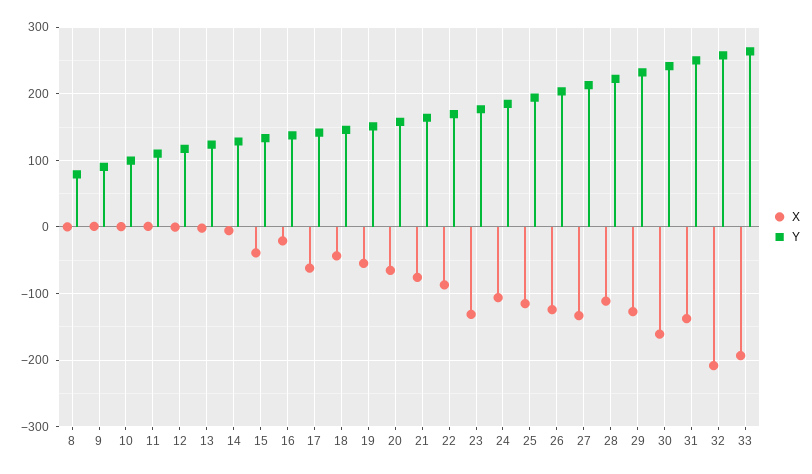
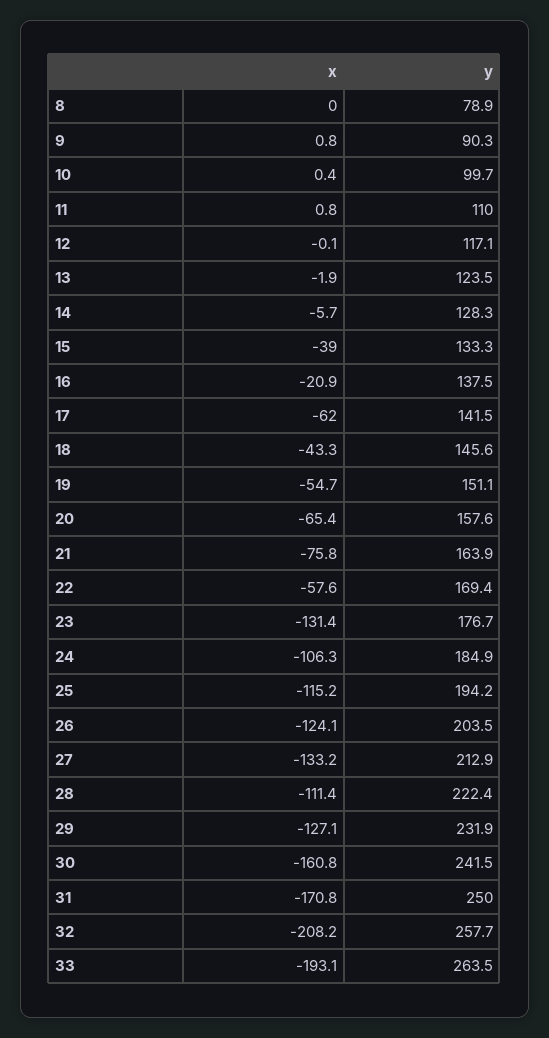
X, 22: -90 -> -57.6
X, 31: -140 -> -170.8

